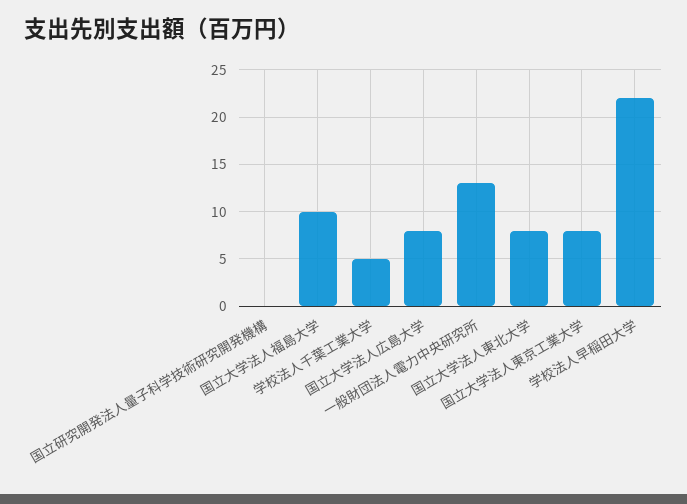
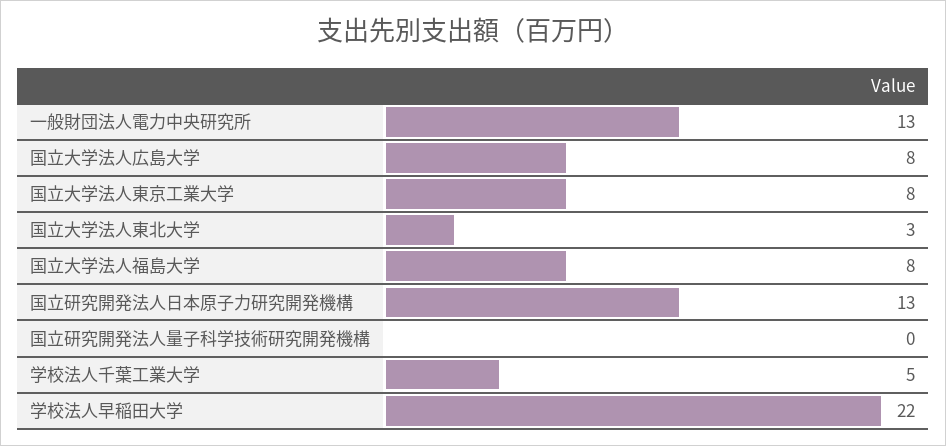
国立大学法人福島大学: 10 -> 8
国立大学法人東北大学: 8 -> 3
国立研究開発法人日本原子力研究開発機構: none -> 13

